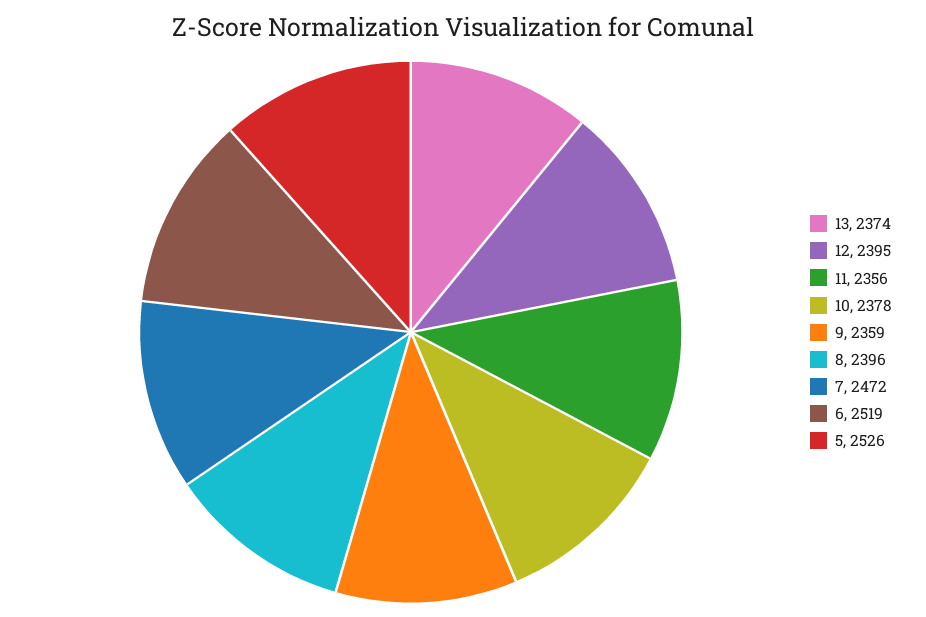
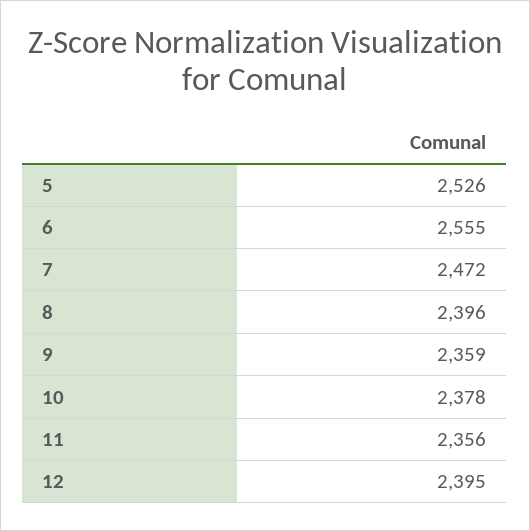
13: 2374 -> none
6: 2519 -> 2555

